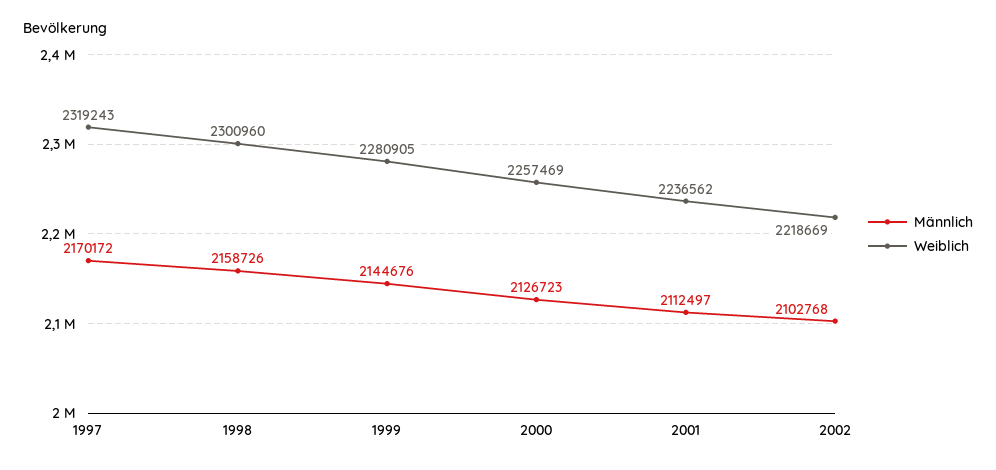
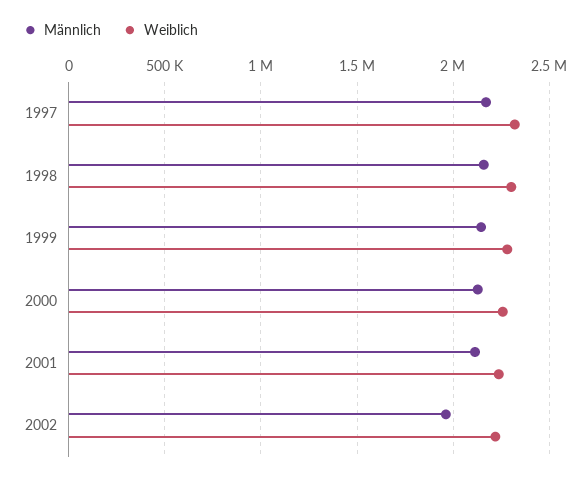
Männlich, 2002: 2102768 -> 1950000

